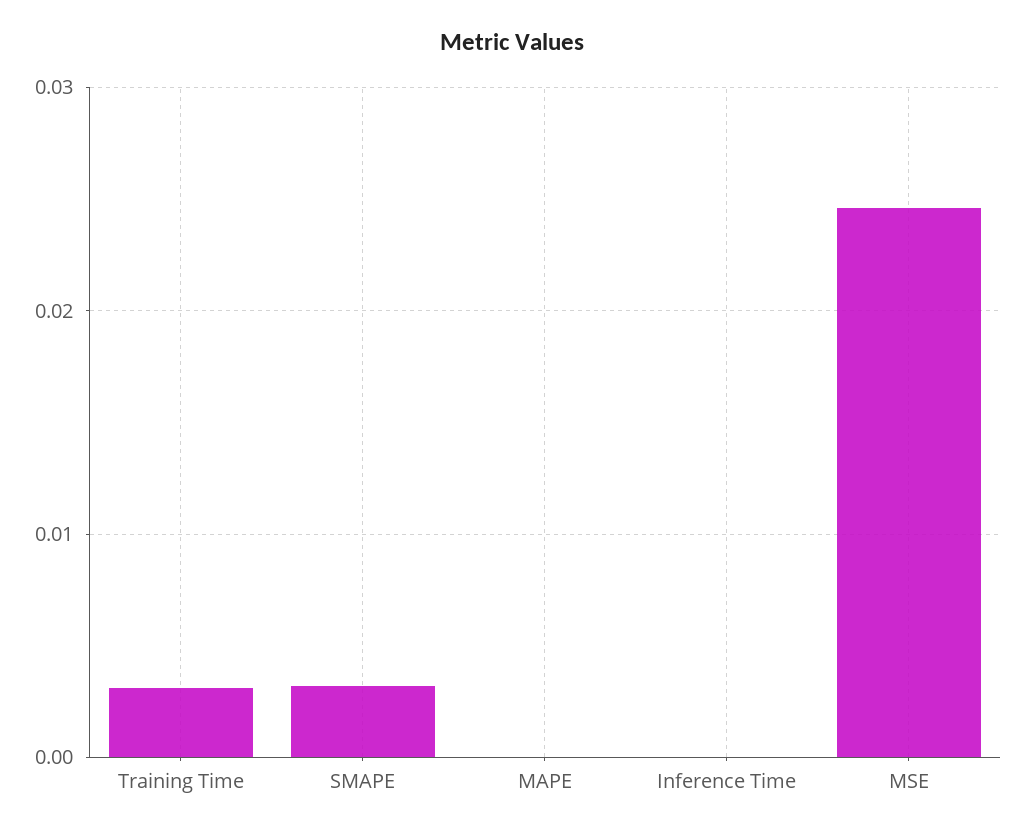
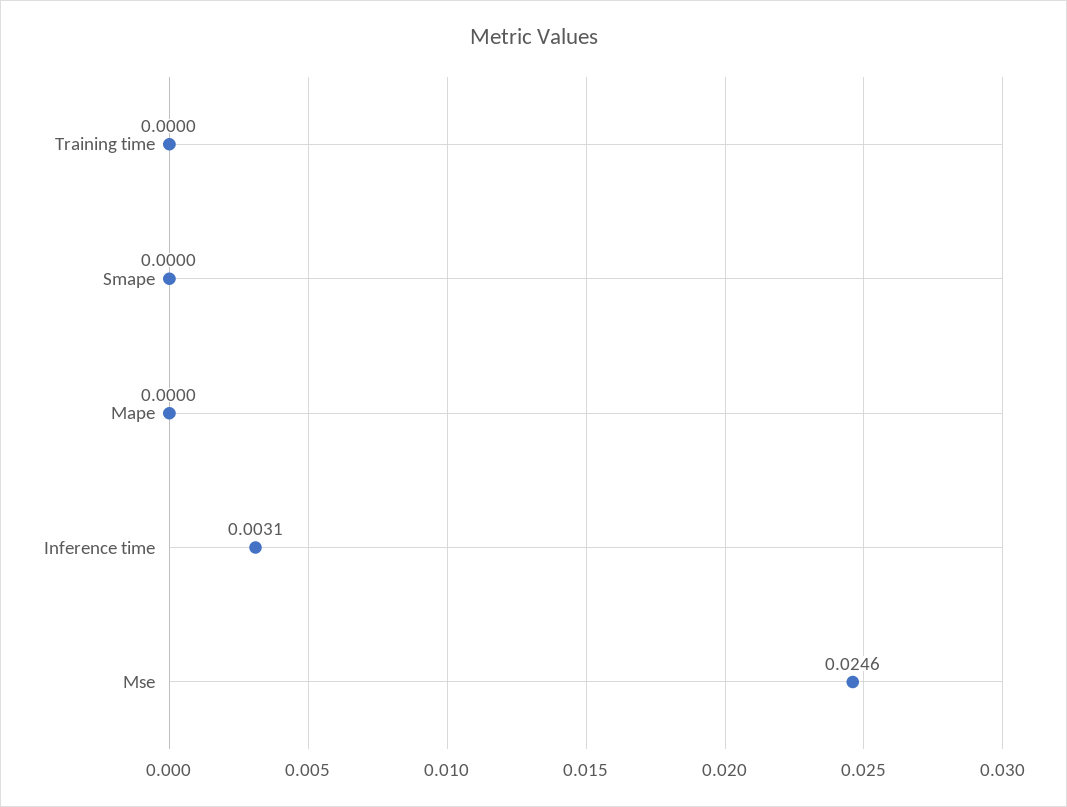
Training Time: 0.003 -> 0
SMAPE: 0.003 -> 0
Inference Time: 0 -> 0.0031

